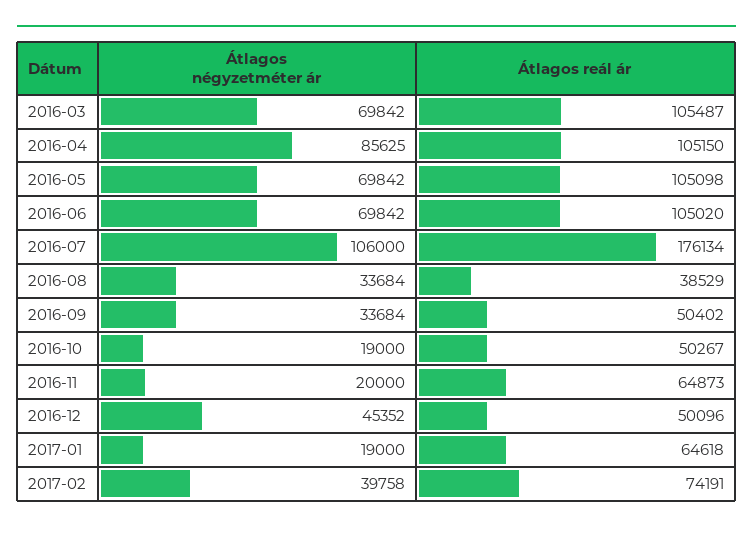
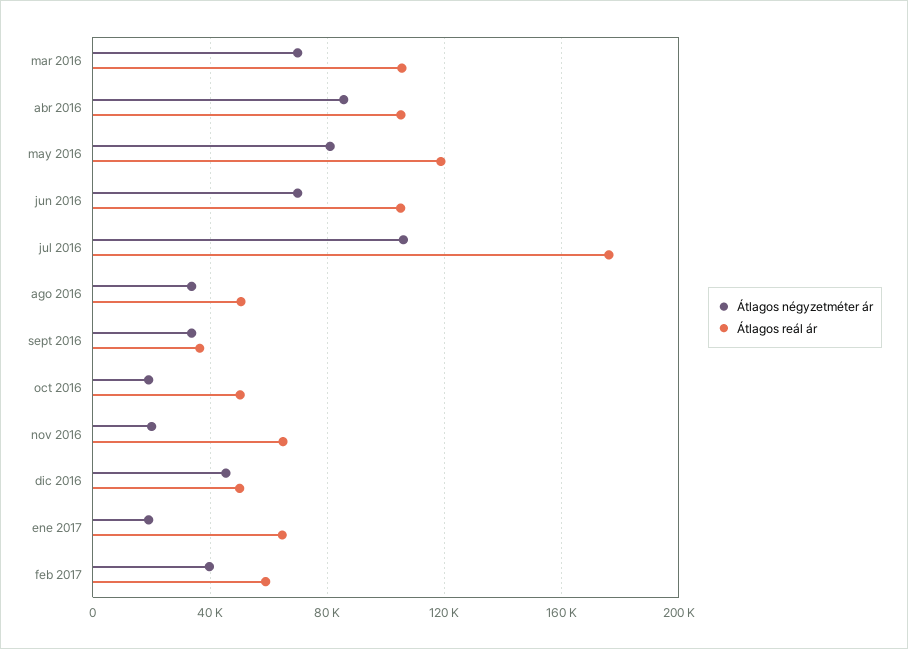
Átlagos négyzetméter ár, 2016-05: 69842 -> 80000
Átlagos reál ár, 2016-05: 105098 -> 120000
Átlagos reál ár, 2016-08: 38529 -> 50000
Átlagos reál ár, 2016-09: 50402 -> 35000
Átlagos reál ár, 2017-02: 74191 -> 60000

